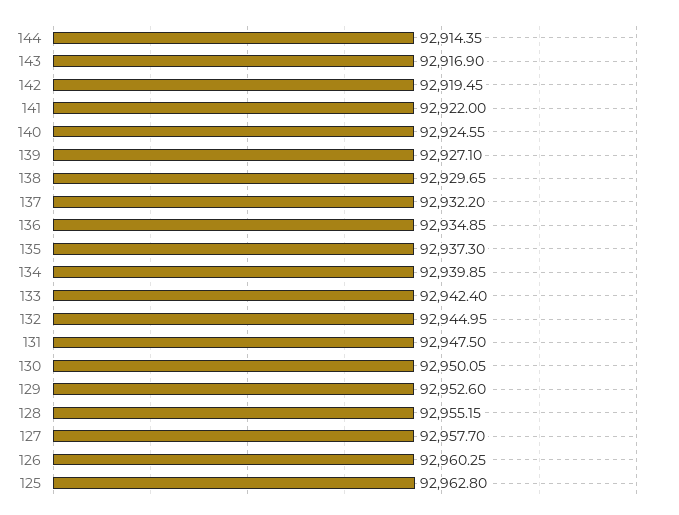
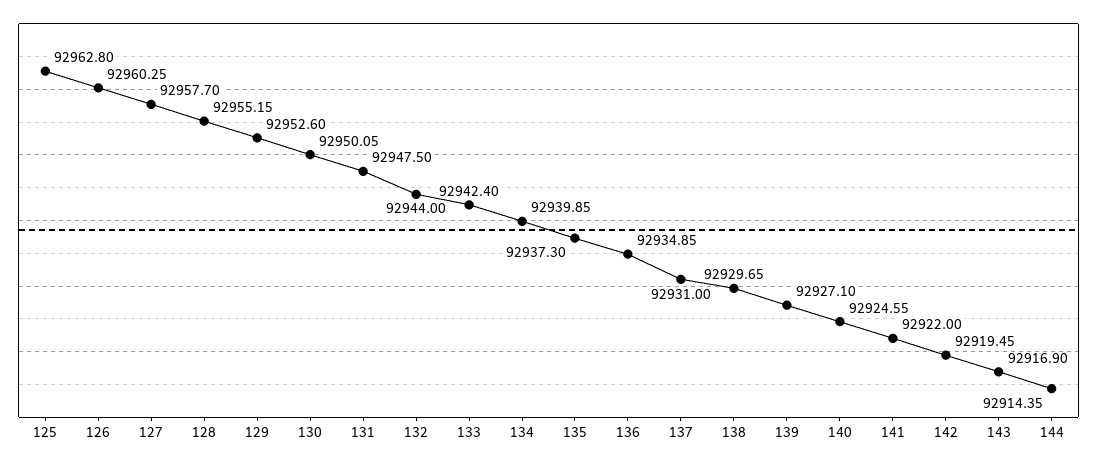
137: 92932.2 -> 92931
132: 92944.95 -> 92944

